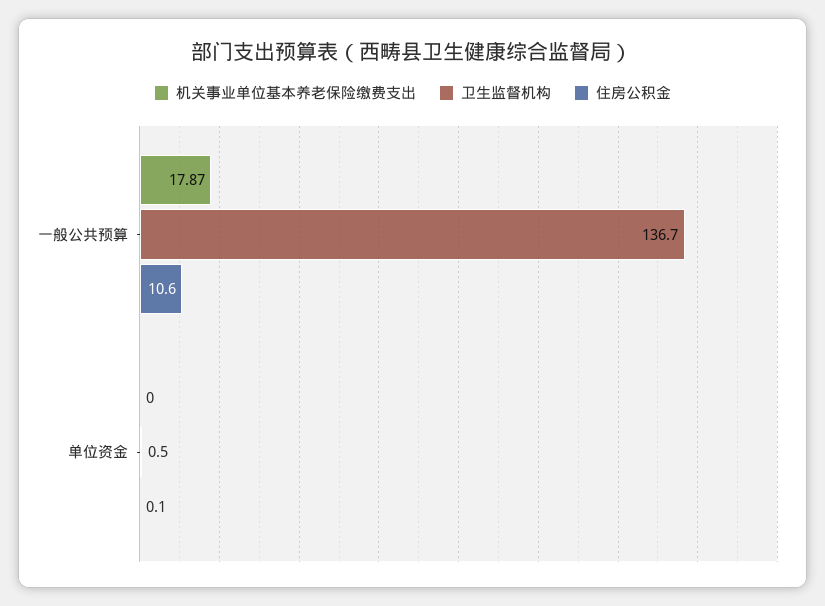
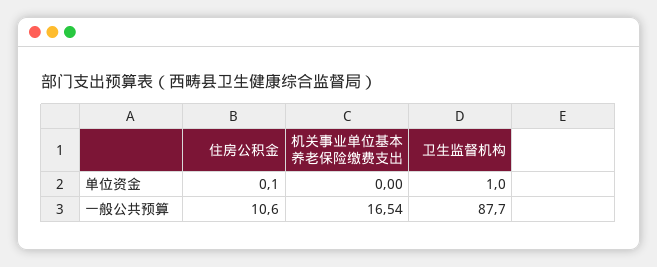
机关事业单位基本养老保险缴费支出, 一般公共预算: 17.87 -> 16.54
卫生监督机构, 一般公共预算: 136.7 -> 87.7
卫生监督机构, 单位资金: 0.5 -> 1

